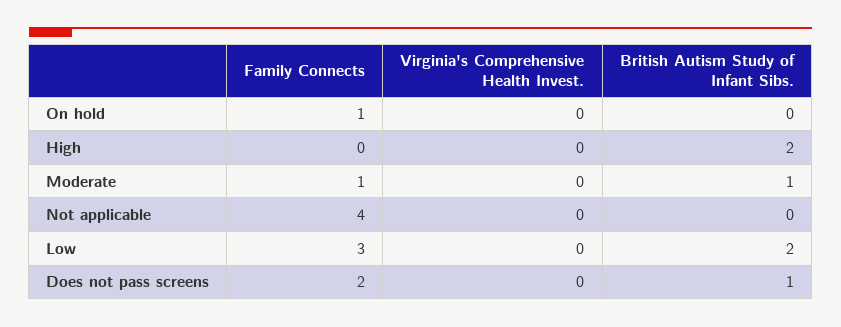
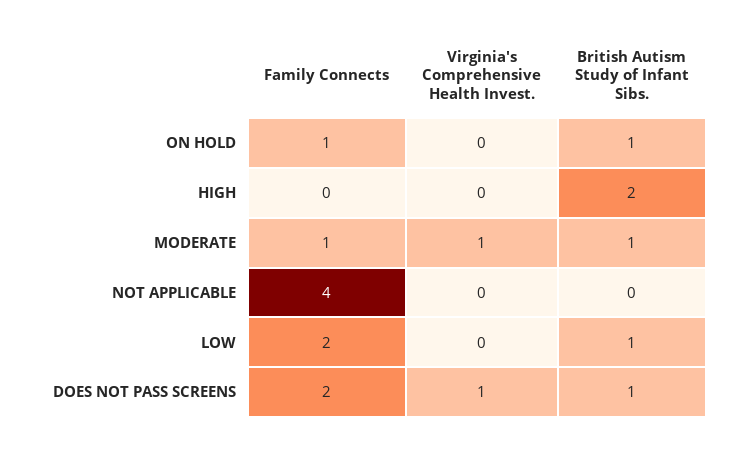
British Autism Study of Infant Sibs., On hold: 0 -> 1
Virginia's Comprehensive Health Invest., Moderate: 0 -> 1
Family Connects, Low: 3 -> 2
British Autism Study of Infant Sibs., Low: 2 -> 1
Virginia's Comprehensive Health Invest., Does not pass screens: 0 -> 1

